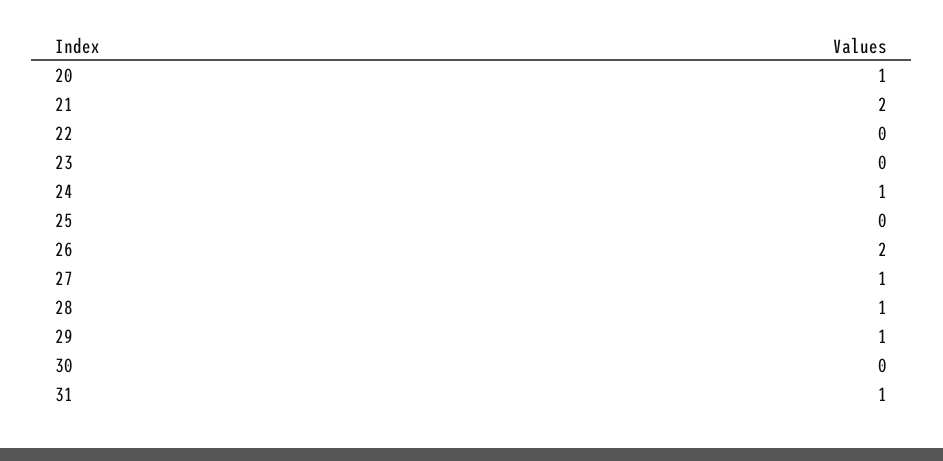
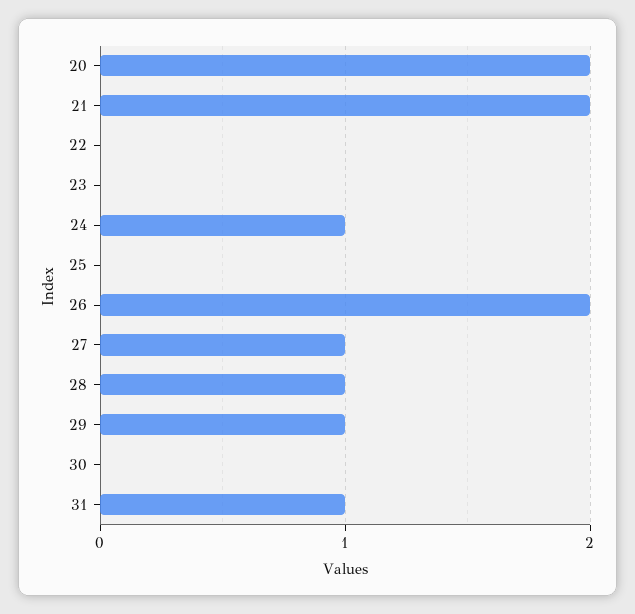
20: 1 -> 2

